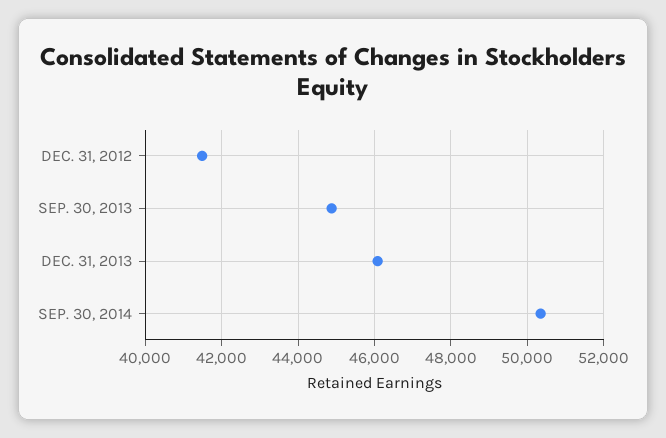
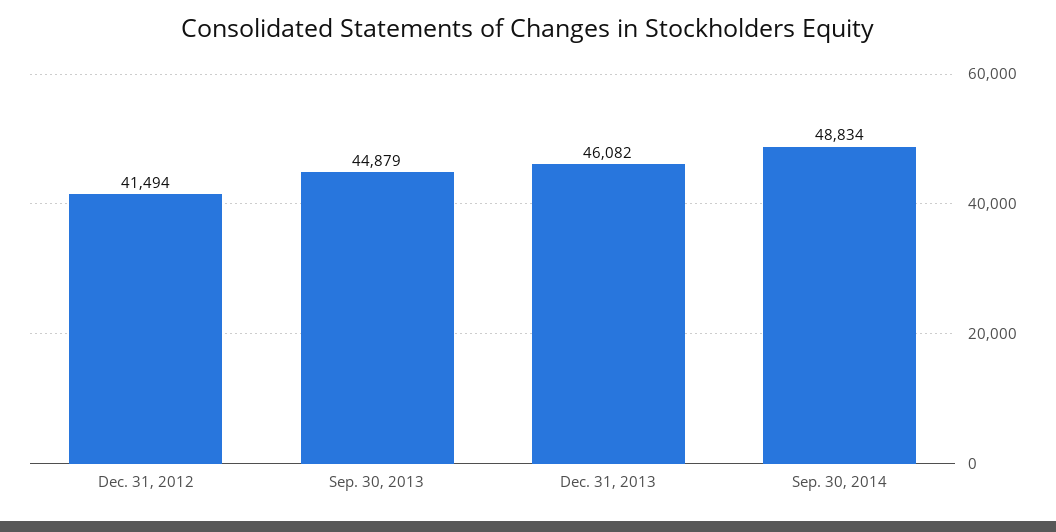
SEP. 30, 2014: 50400 -> 48834

